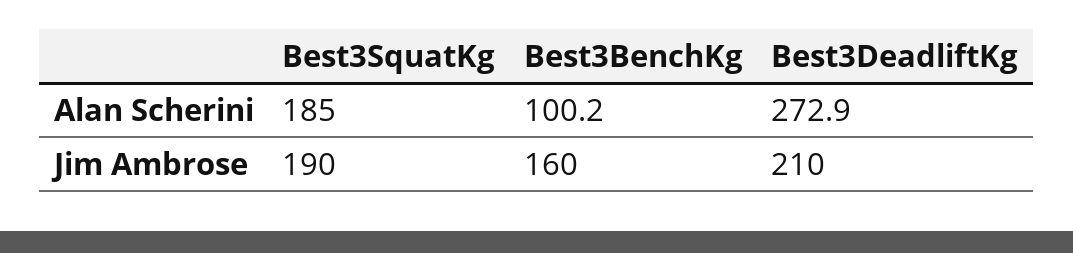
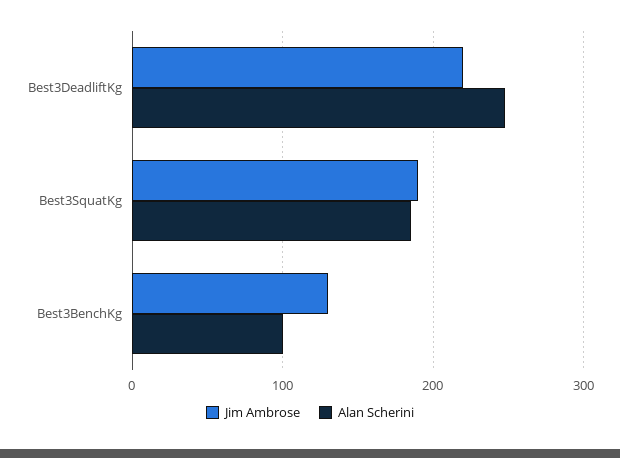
Alan Scherini, Best3DeadliftKg: 272.9 -> 250
Jim Ambrose, Best3BenchKg: 160 -> 130
Jim Ambrose, Best3DeadliftKg: 210 -> 220

